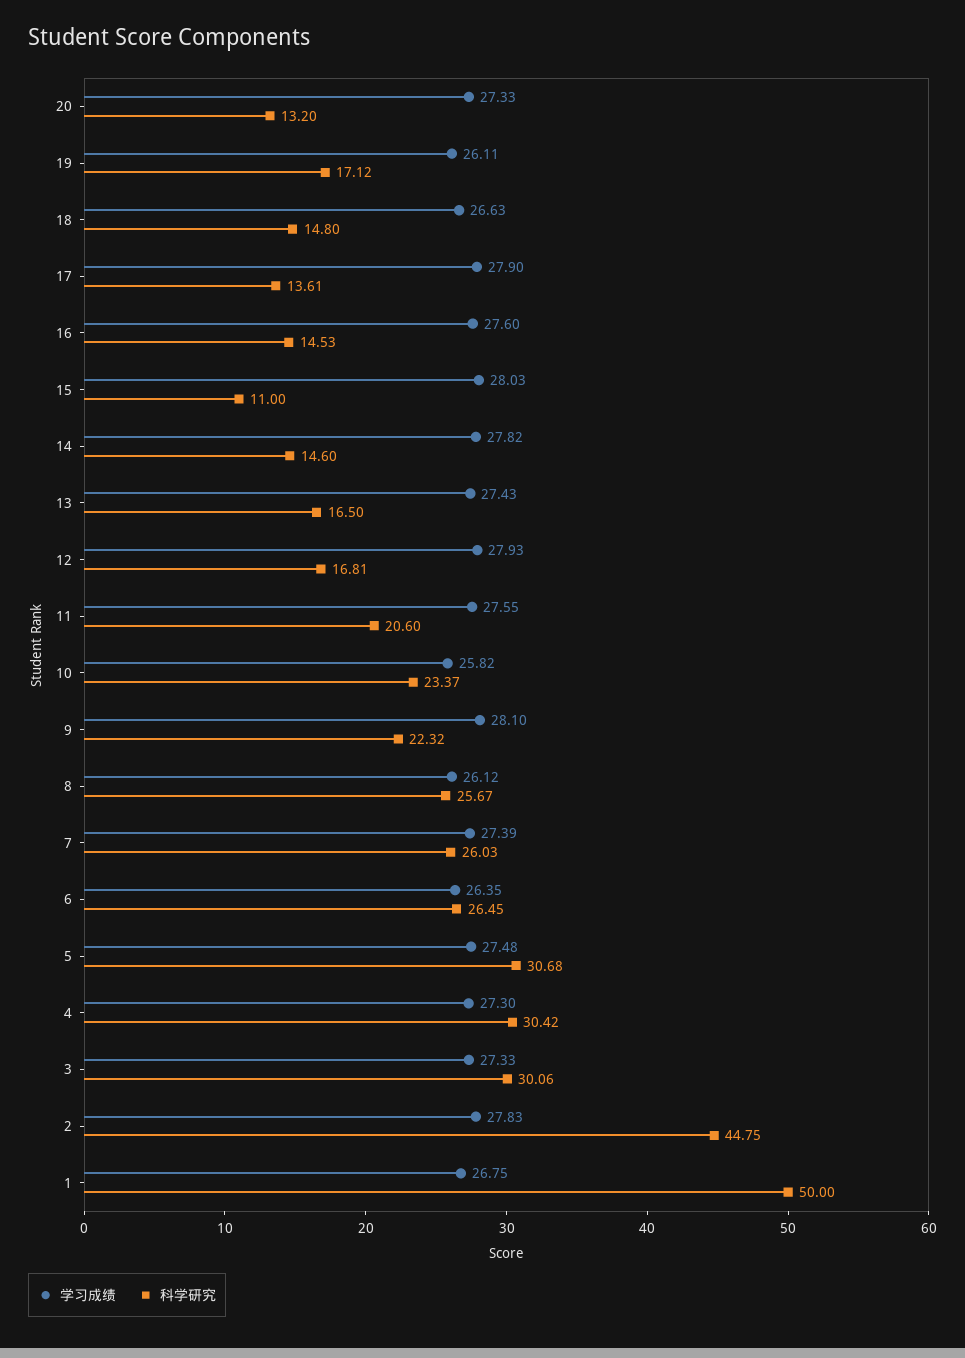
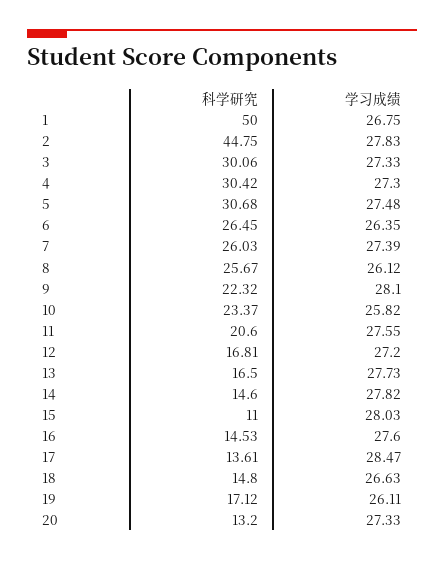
学习成绩, 17: 27.9 -> 28.47
学习成绩, 13: 27.43 -> 27.73
学习成绩, 12: 27.93 -> 27.2

